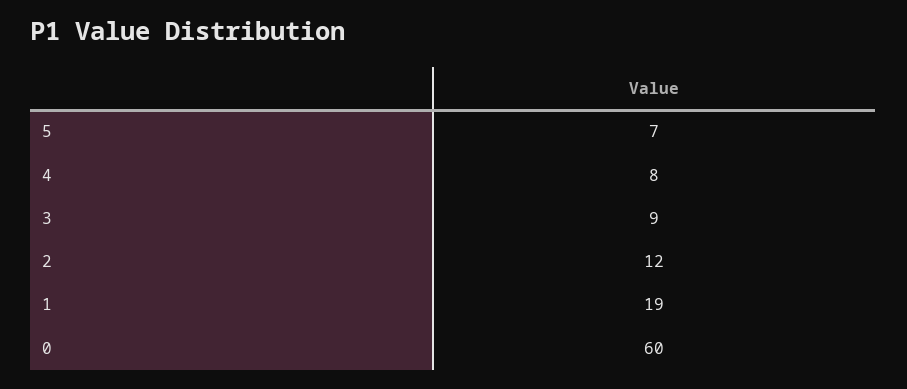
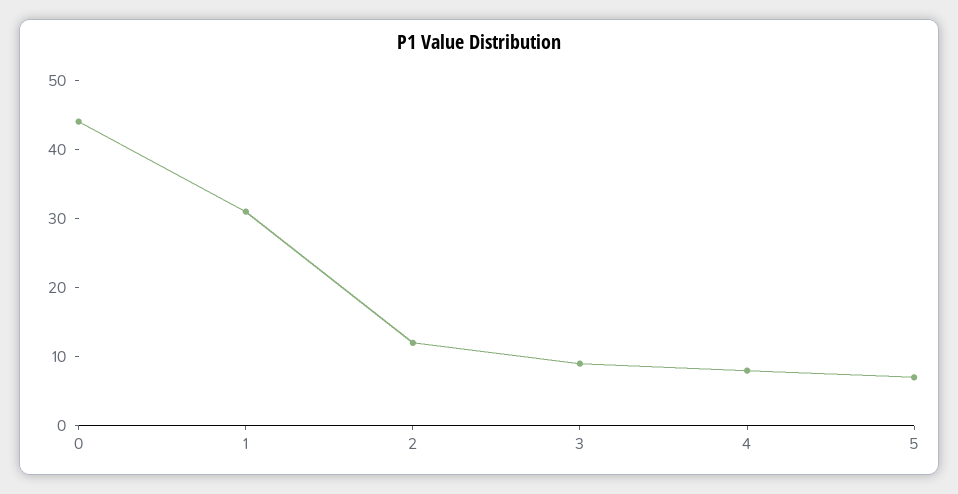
1: 19 -> 30
0: 60 -> 45

